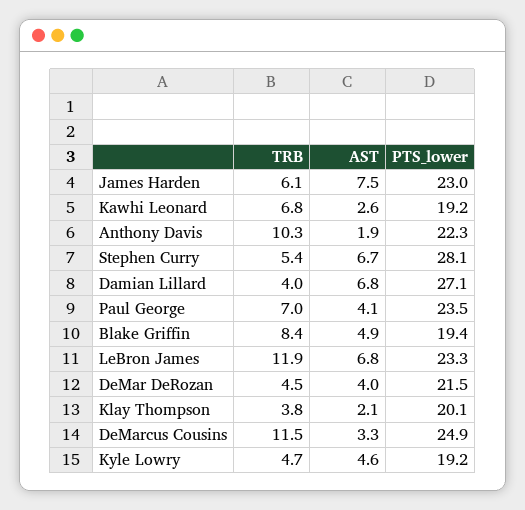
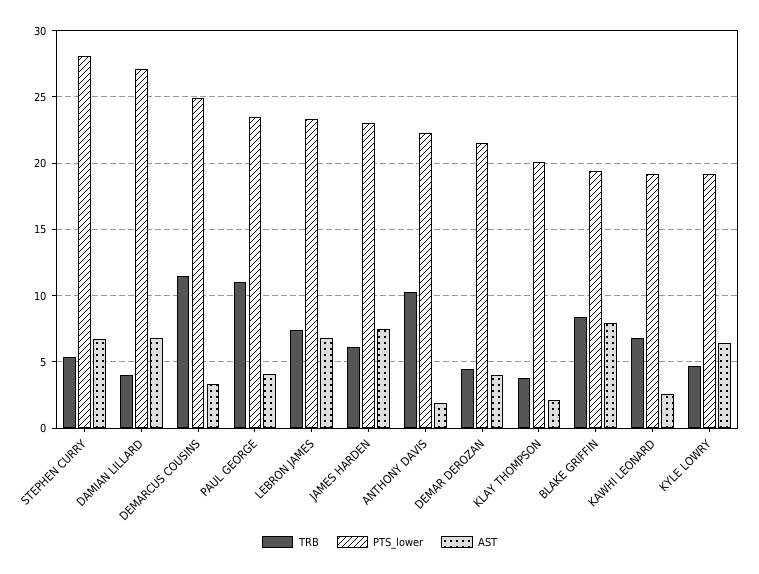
TRB, Paul George: 7 -> 11
AST, Blake Griffin: 4.9 -> 8
TRB, LeBron James: 11.9 -> 7.5
AST, Kyle Lowry: 4.6 -> 6.5

